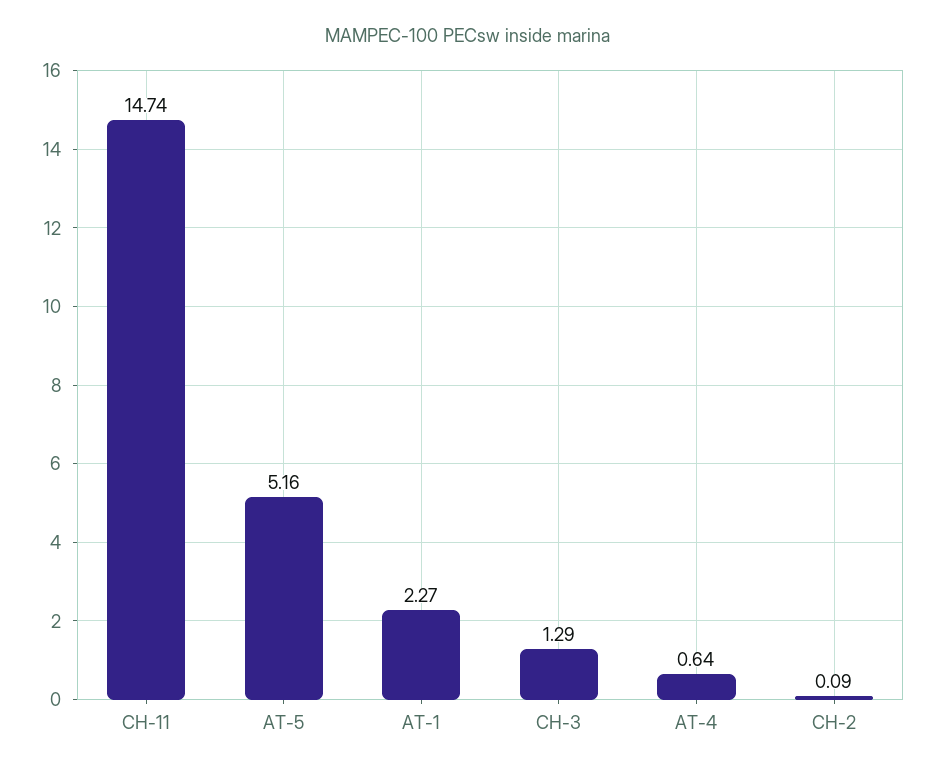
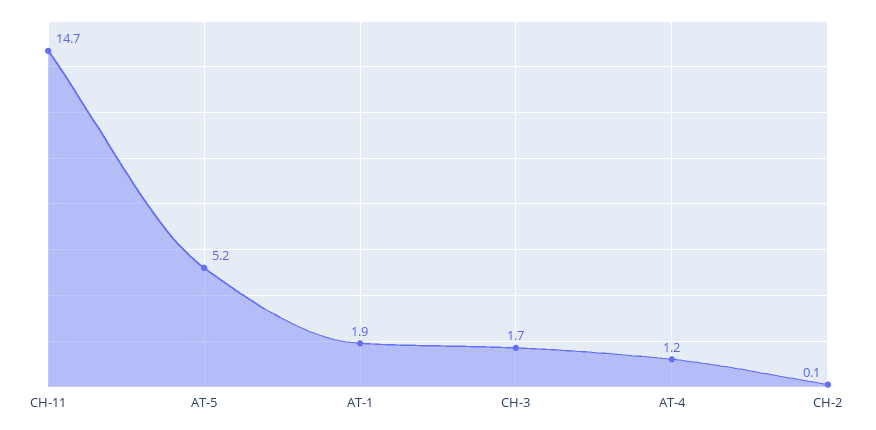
AT-1: 2.27 -> 1.9
CH-3: 1.29 -> 1.7
AT-4: 0.64 -> 1.2

